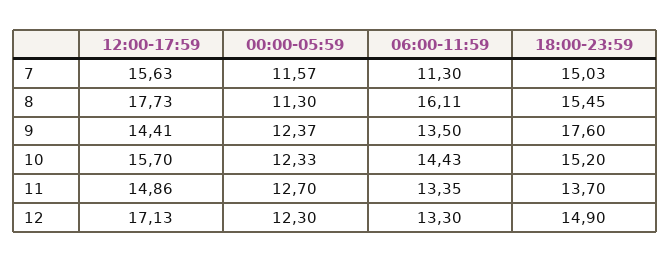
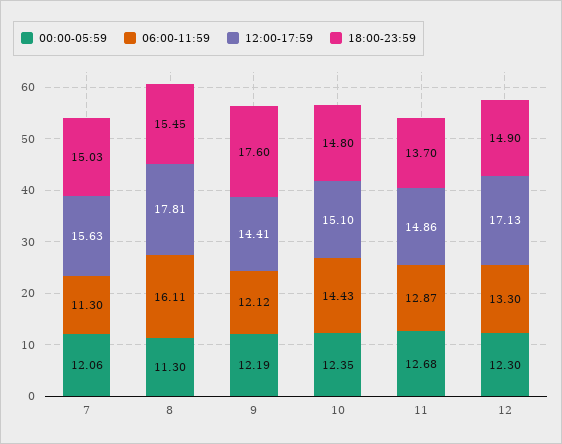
00:00-05:59, 7: 11.57 -> 12.06
12:00-17:59, 8: 17.73 -> 17.81
00:00-05:59, 9: 12.37 -> 12.19
06:00-11:59, 9: 13.5 -> 12.12
12:00-17:59, 10: 15.7 -> 15.1
00:00-05:59, 10: 12.33 -> 12.35
18:00-23:59, 10: 15.2 -> 14.8
00:00-05:59, 11: 12.7 -> 12.68
06:00-11:59, 11: 13.35 -> 12.87

